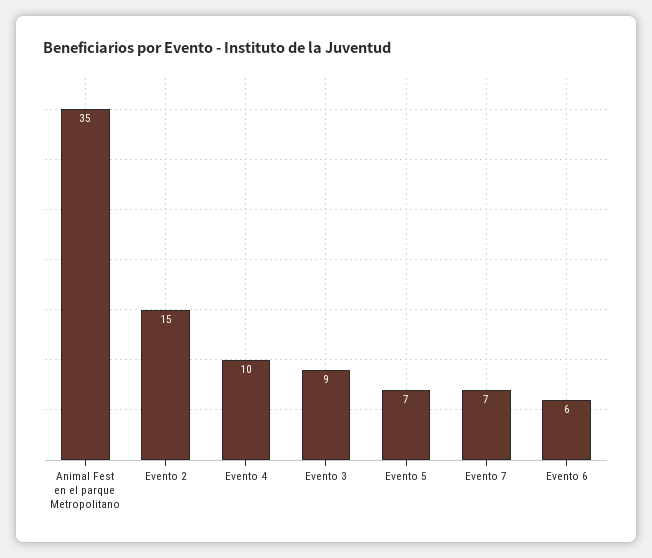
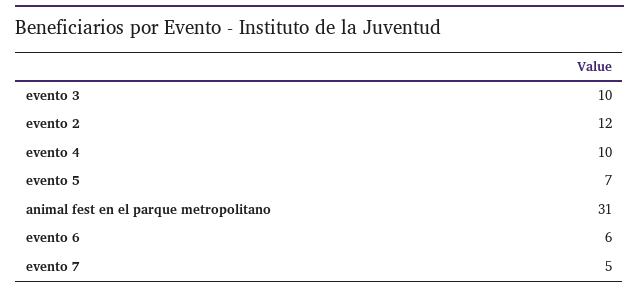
Animal Fest en el parque Metropolitano: 35 -> 31
Evento 2: 15 -> 12
Evento 3: 9 -> 10
Evento 7: 7 -> 5

